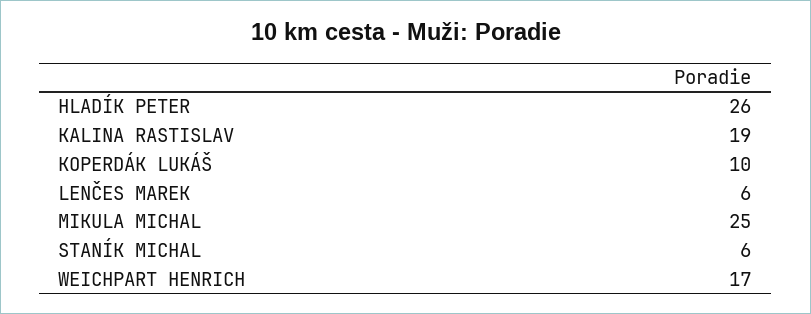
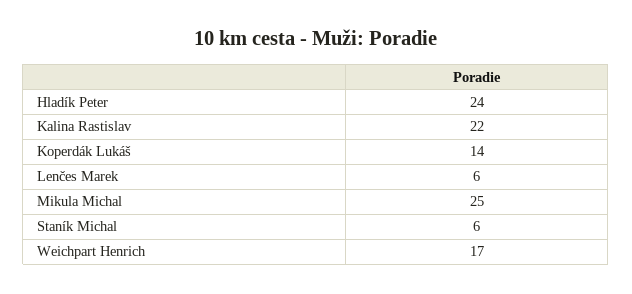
HLADÍK PETER: 26 -> 24
KALINA RASTISLAV: 19 -> 22
KOPERDÁK LUKÁŠ: 10 -> 14

